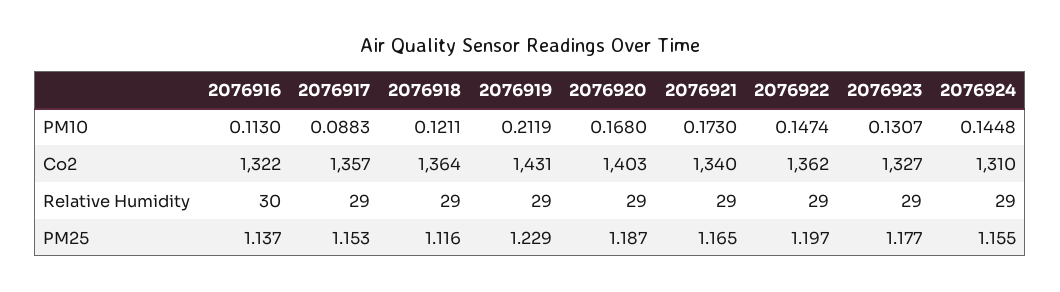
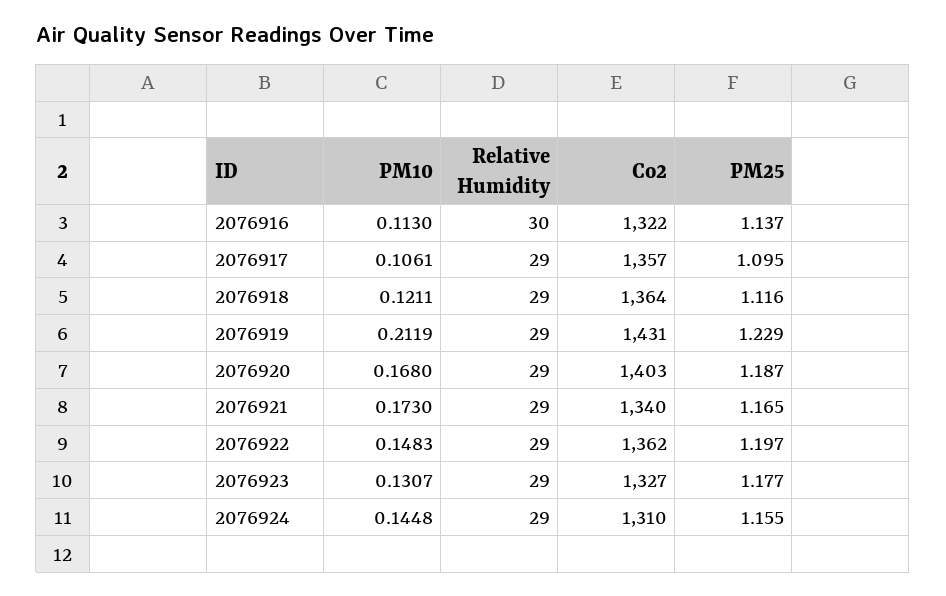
2076917, PM10: 0.0883 -> 0.1061
2076922, PM10: 0.1474 -> 0.1483
2076917, PM25: 1.153 -> 1.095

